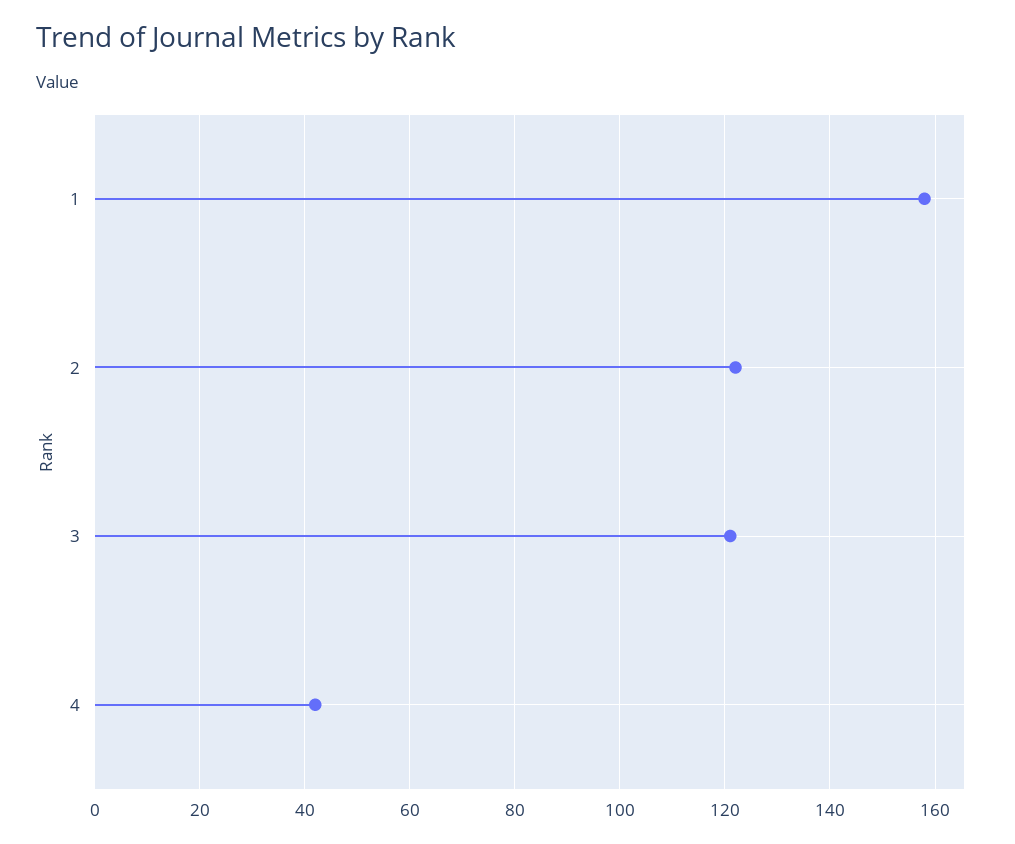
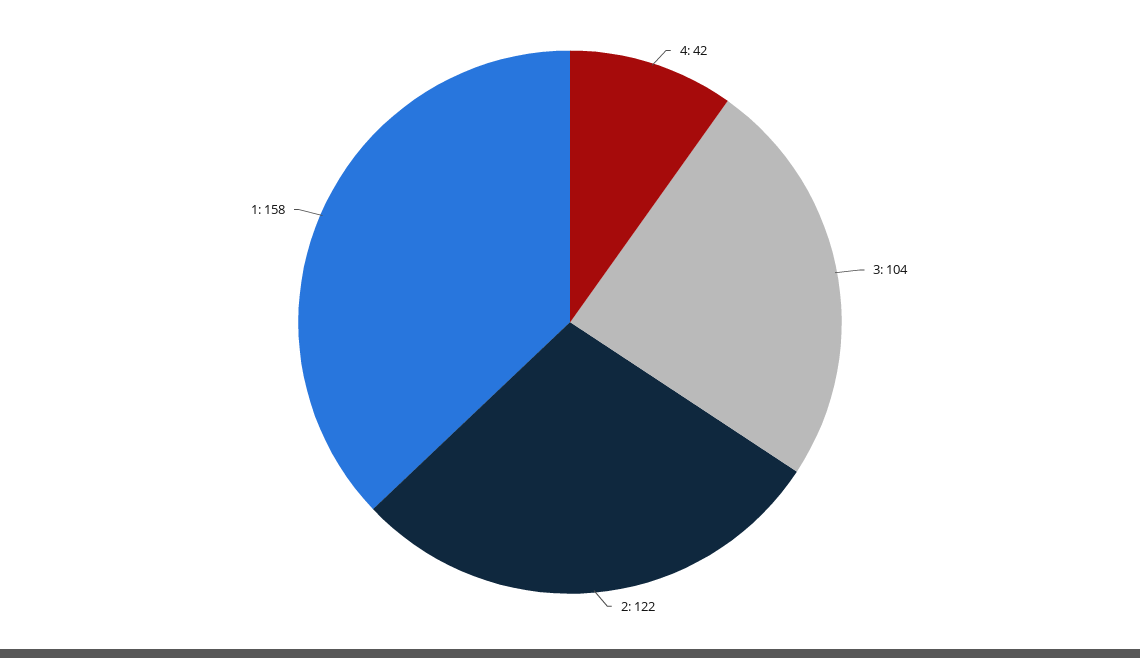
3: 120 -> 104

